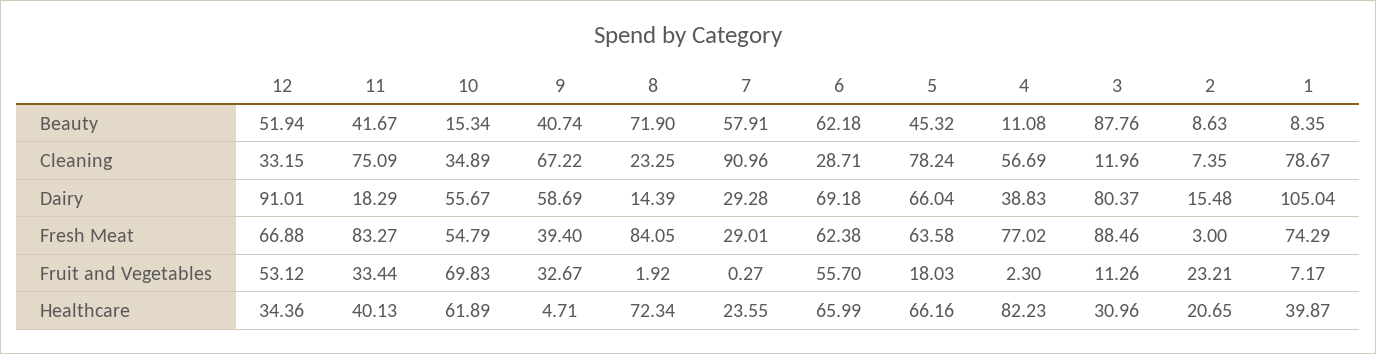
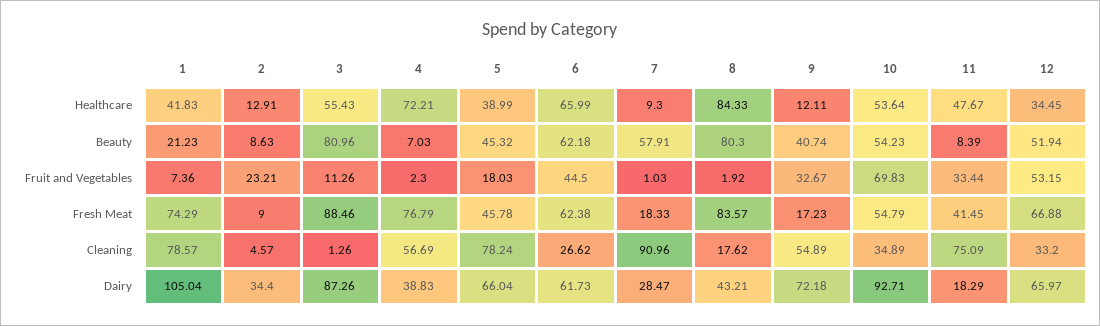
11, Beauty: 41.67 -> 8.39
10, Beauty: 15.34 -> 54.23
8, Beauty: 71.9 -> 80.3
4, Beauty: 11.08 -> 7.03
3, Beauty: 87.76 -> 80.96
1, Beauty: 8.35 -> 21.23
12, Cleaning: 33.15 -> 33.2
9, Cleaning: 67.22 -> 54.89
8, Cleaning: 23.25 -> 17.62
6, Cleaning: 28.71 -> 26.62
3, Cleaning: 11.96 -> 1.26
2, Cleaning: 7.35 -> 4.57
1, Cleaning: 78.67 -> 78.57
12, Dairy: 91.01 -> 65.97
10, Dairy: 55.67 -> 92.71
9, Dairy: 58.69 -> 72.18
8, Dairy: 14.39 -> 43.21
7, Dairy: 29.28 -> 28.47
6, Dairy: 69.18 -> 61.73
3, Dairy: 80.37 -> 87.26
2, Dairy: 15.48 -> 34.4
11, Fresh Meat: 83.27 -> 41.45
9, Fresh Meat: 39.4 -> 17.23
8, Fresh Meat: 84.05 -> 83.57
7, Fresh Meat: 29.01 -> 18.33
5, Fresh Meat: 63.58 -> 45.78
4, Fresh Meat: 77.02 -> 76.79
2, Fresh Meat: 3 -> 9
12, Fruit and Vegetables: 53.12 -> 53.15
7, Fruit and Vegetables: 0.27 -> 1.03
6, Fruit and Vegetables: 55.7 -> 44.5
1, Fruit and Vegetables: 7.17 -> 7.36
12, Healthcare: 34.36 -> 34.45
11, Healthcare: 40.13 -> 47.67
10, Healthcare: 61.89 -> 53.64
9, Healthcare: 4.71 -> 12.11
8, Healthcare: 72.34 -> 84.33
7, Healthcare: 23.55 -> 9.3
5, Healthcare: 66.16 -> 38.99
4, Healthcare: 82.23 -> 72.21
3, Healthcare: 30.96 -> 55.43
2, Healthcare: 20.65 -> 12.91
1, Healthcare: 39.87 -> 41.83

